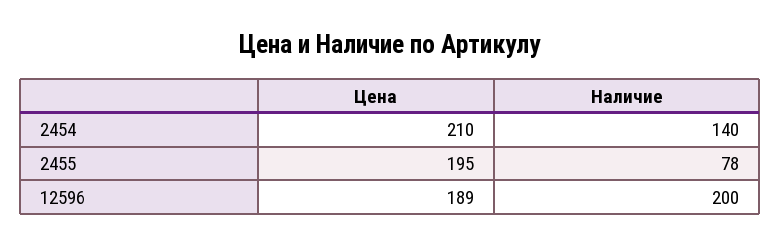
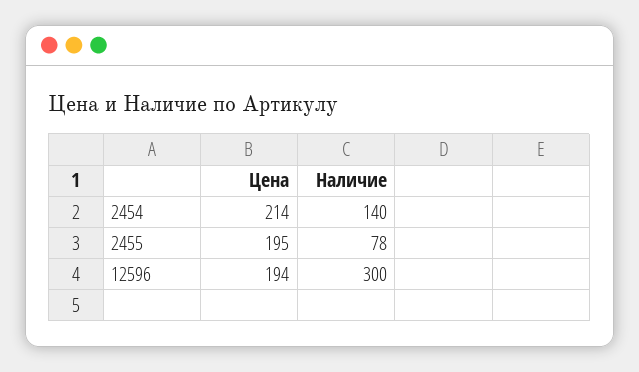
Цена, 2454: 210 -> 214
Цена, 12596: 189 -> 194
Наличие, 12596: 200 -> 300

